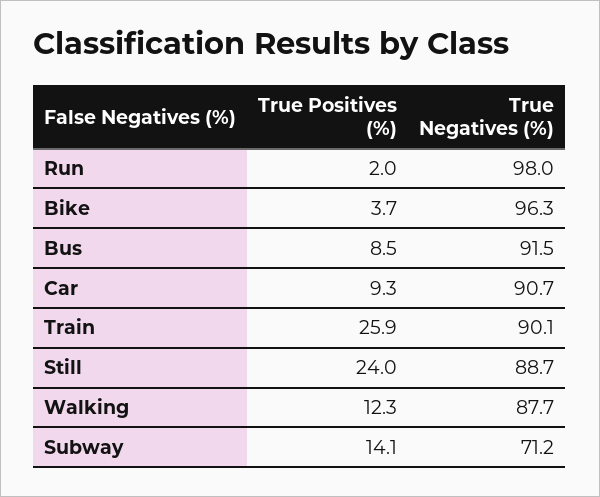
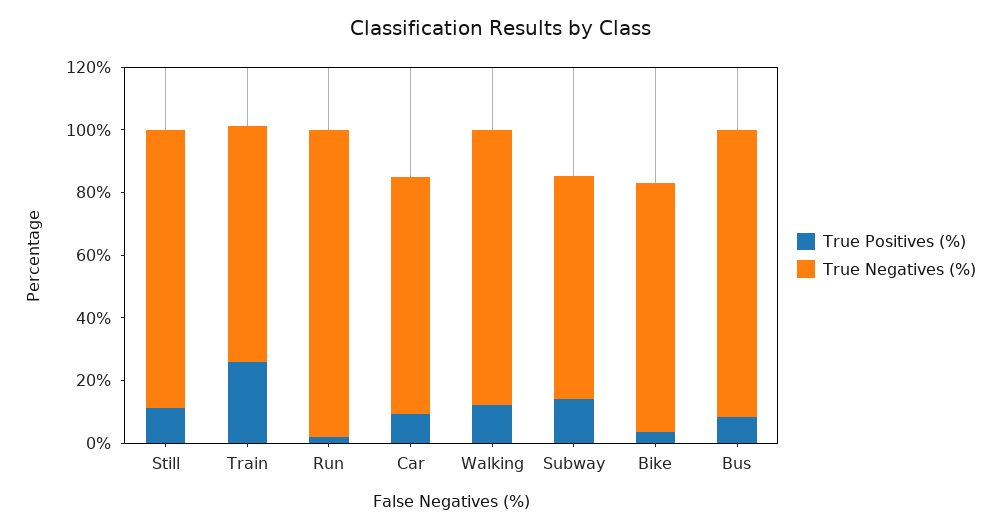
True Negatives (%), Bike: 96.3 -> 80
True Negatives (%), Car: 90.7 -> 75
True Negatives (%), Train: 90.1 -> 75
True Positives (%), Still: 24 -> 10

